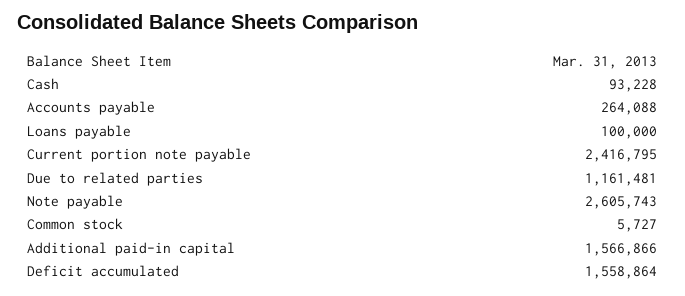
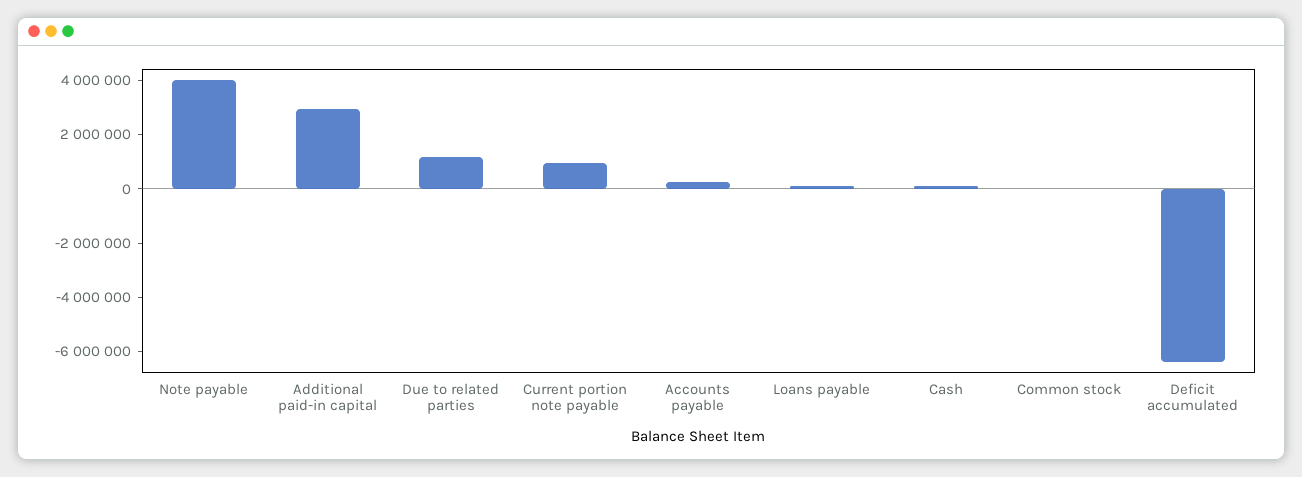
Current portion note payable: 2416795 -> 1000000
Note payable: 2605743 -> 4000000
Additional paid-in capital: 1566866 -> 3000000
Deficit accumulated: 1558864 -> -6500000

